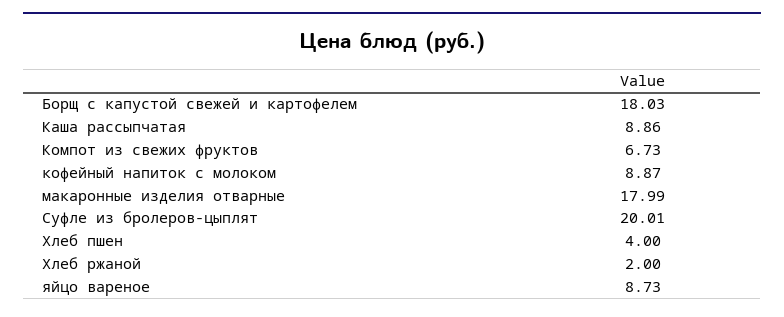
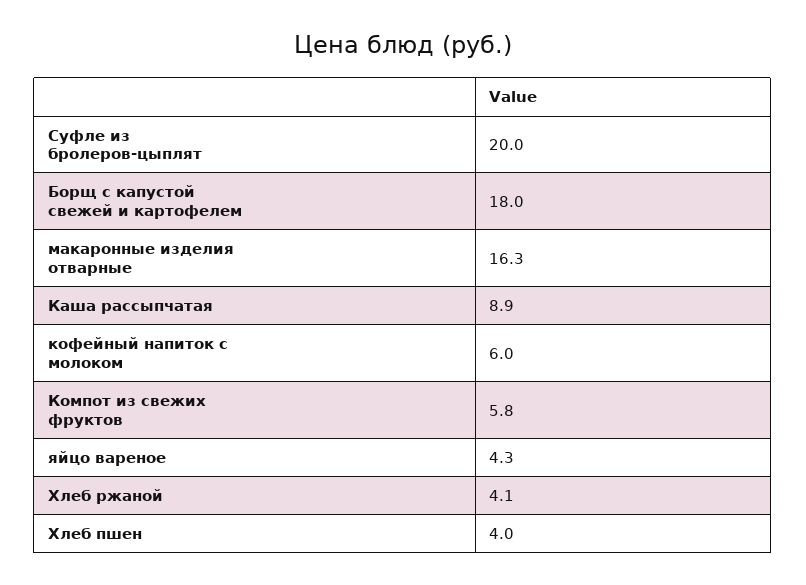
Компот из свежих фруктов: 6.73 -> 5.8
кофейный напиток с молоком: 8.87 -> 6
макаронные изделия отварные: 17.99 -> 16.3
Хлеб ржаной: 2 -> 4.1
яйцо вареное: 8.73 -> 4.3

